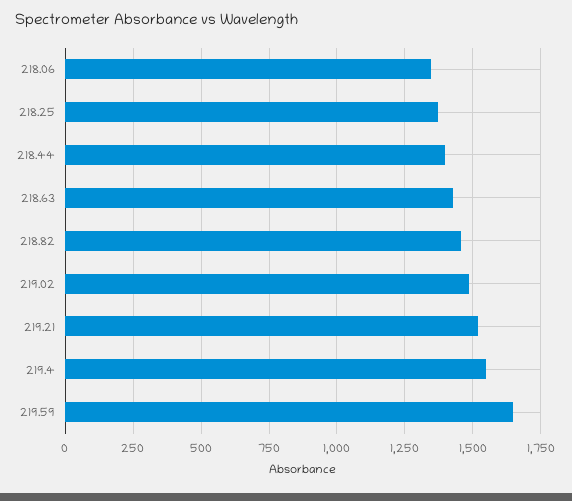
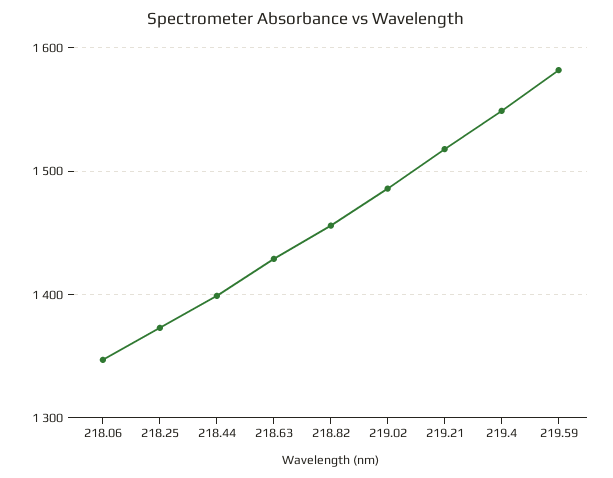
219.59: 1650 -> 1580

